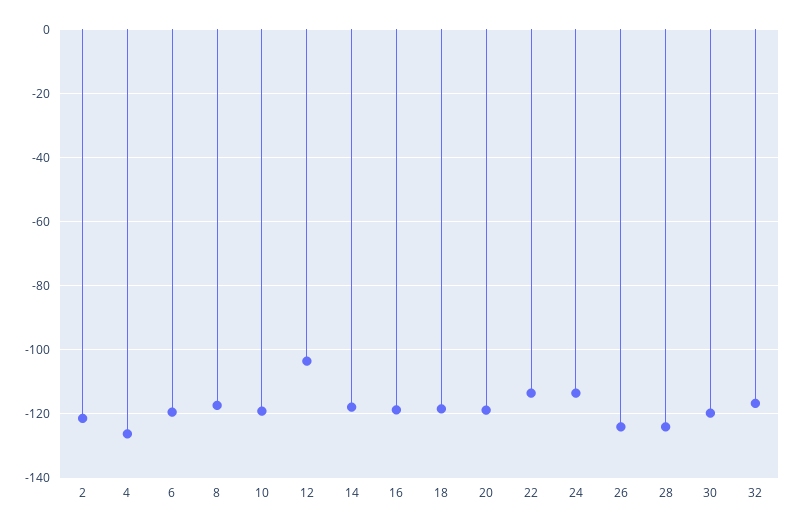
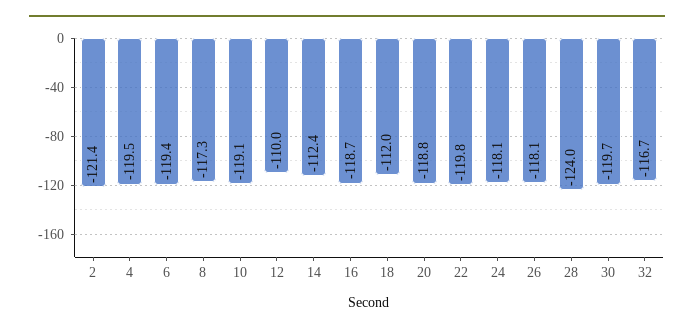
4: -126 -> -119.5
12: -104 -> -110
14: -118 -> -112.4
18: -118 -> -112
22: -114 -> -119.8
24: -114 -> -118.1
26: -124 -> -118.1

